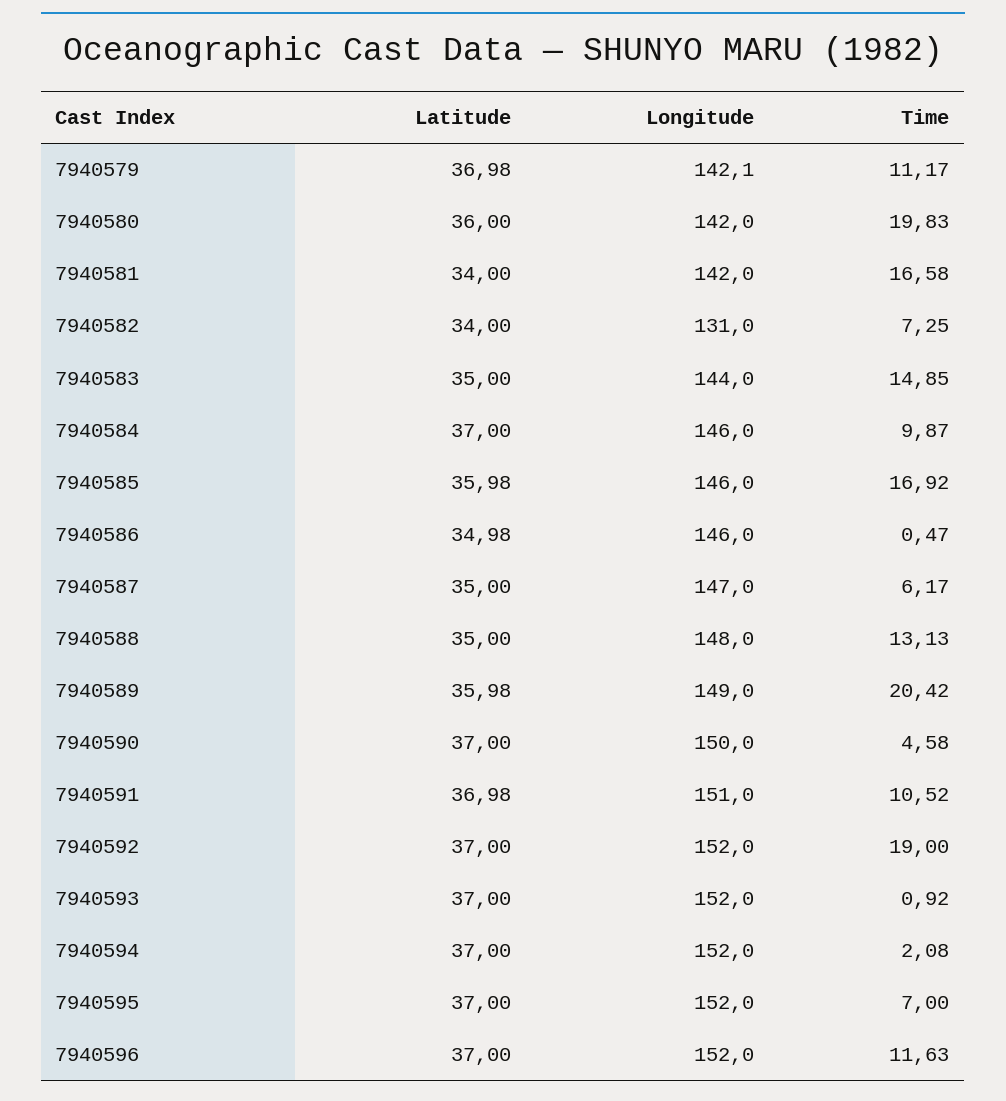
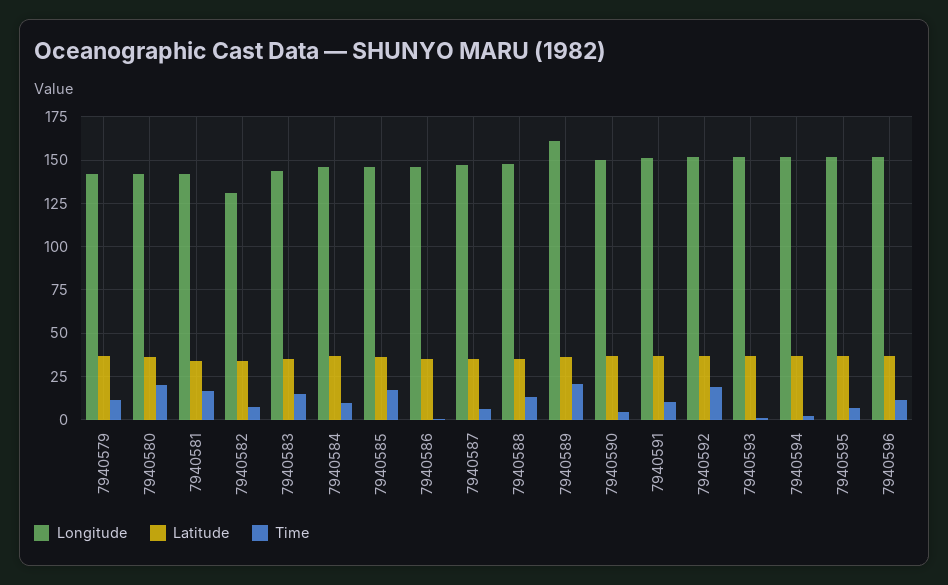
Longitude, 7940589: 149 -> 160

